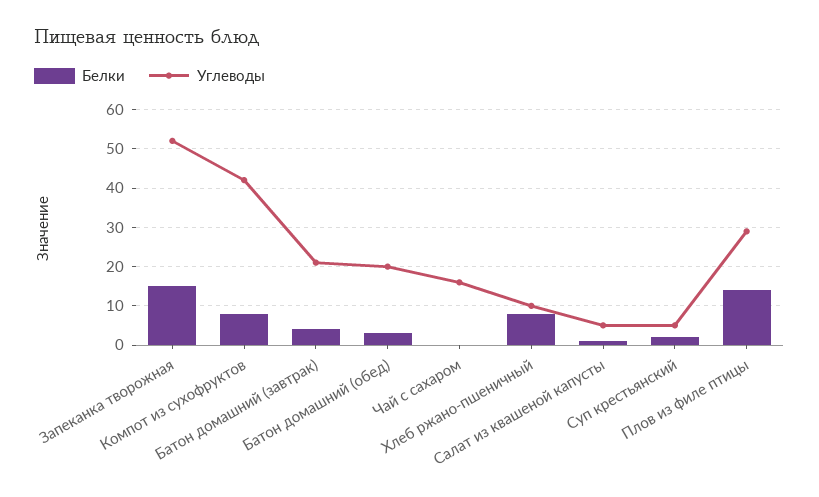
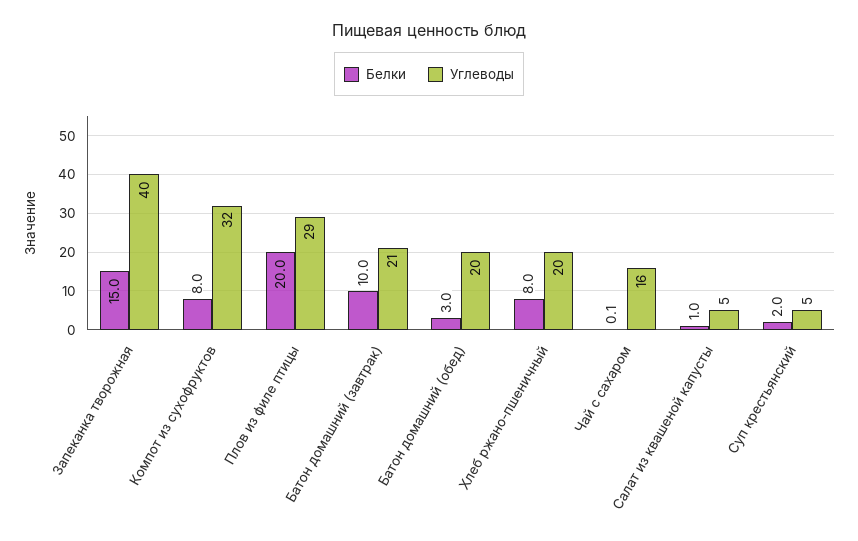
Углеводы, Запеканка творожная: 52 -> 40
Углеводы, Компот из сухофруктов: 42 -> 32
Белки, Батон домашний (завтрак): 4 -> 10
Углеводы, Хлеб ржано-пшеничный: 10 -> 20
Белки, Плов из филе птицы: 14 -> 20

